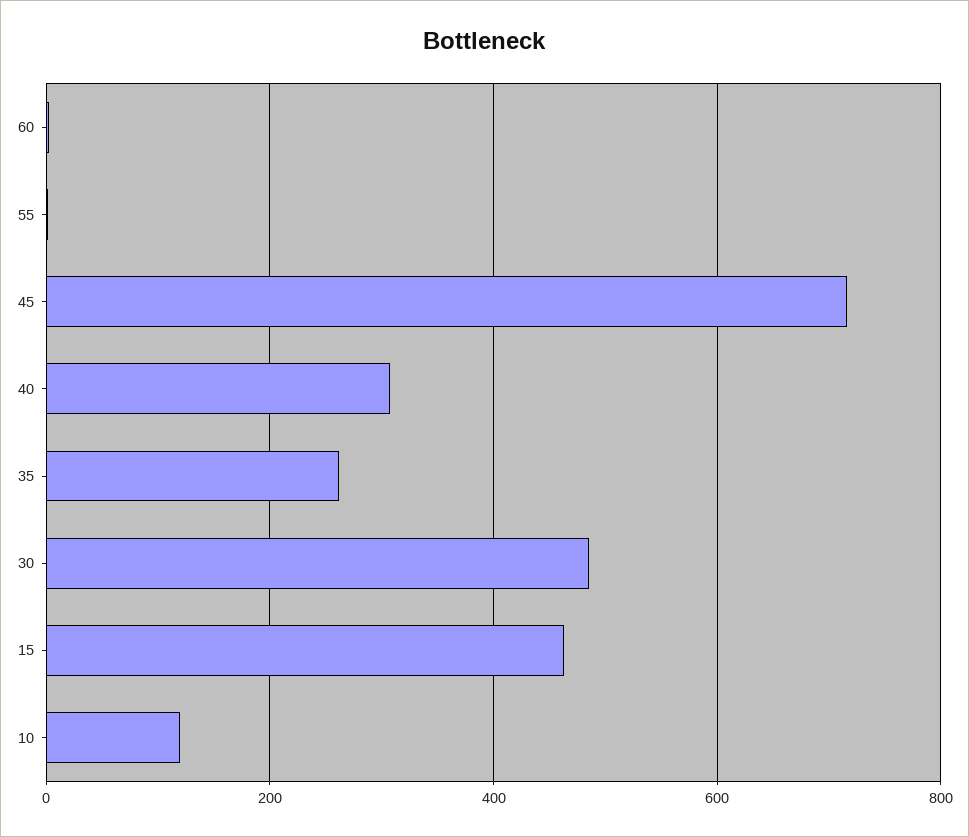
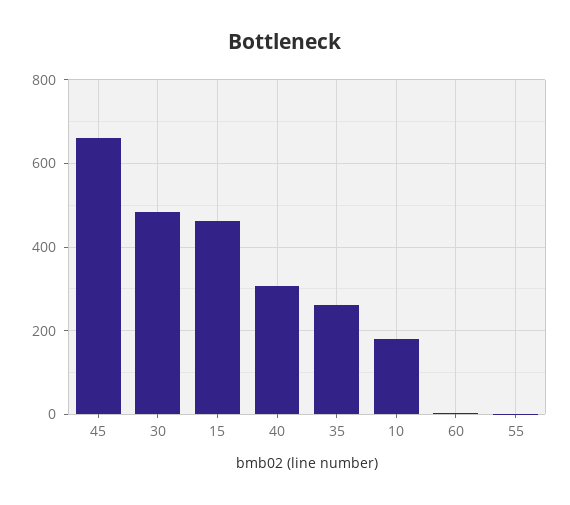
45: 720 -> 660
10: 120 -> 180

